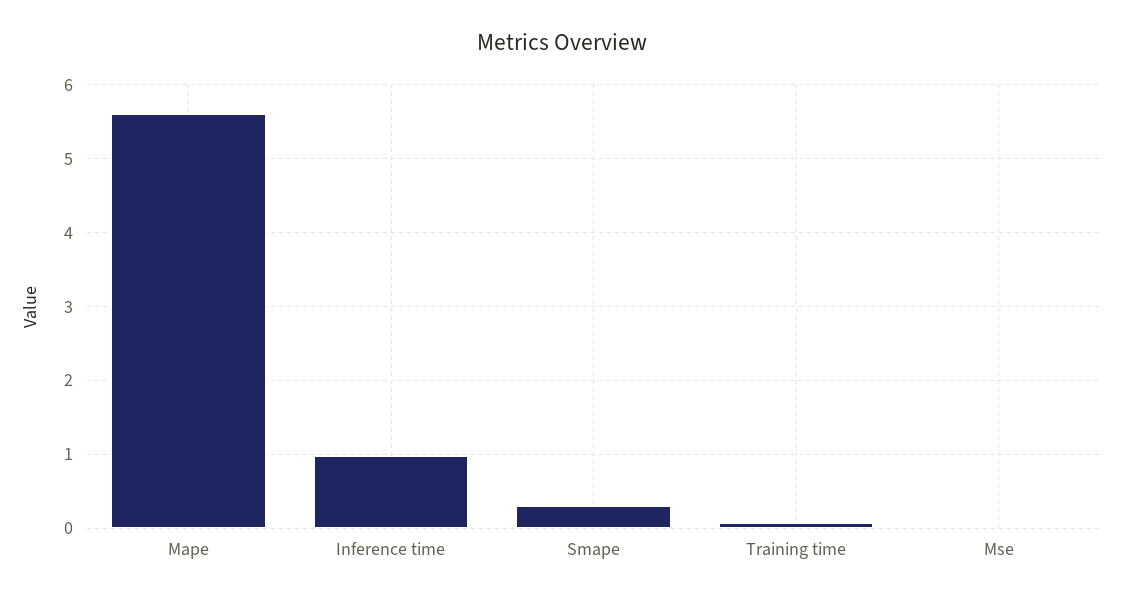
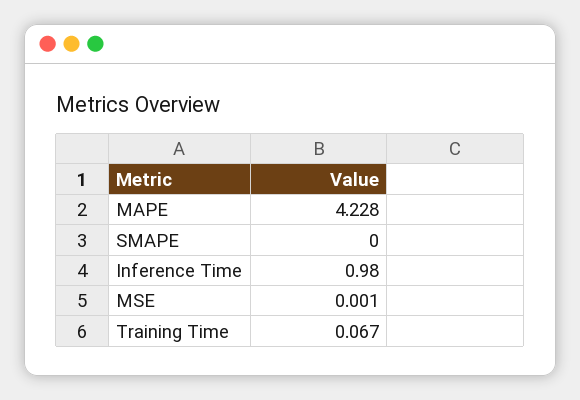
Mape: 5.6 -> 4.228
Smape: 0.3 -> 0

